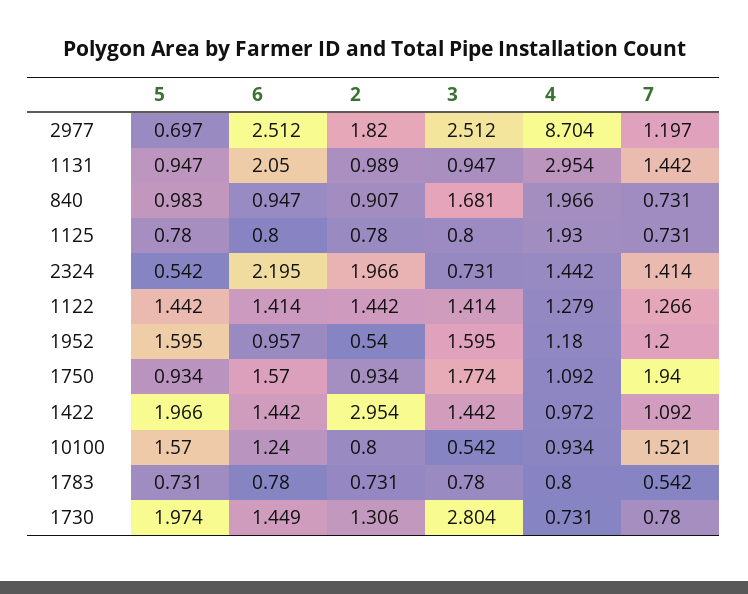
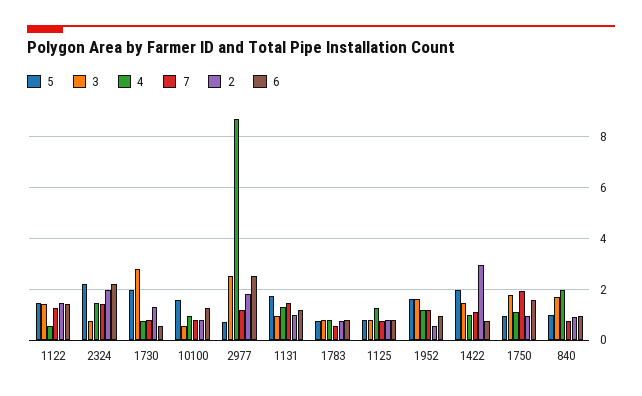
5, 1131: 0.947 -> 1.75
6, 1131: 2.05 -> 1.25
4, 1131: 2.954 -> 1.25
4, 1125: 1.93 -> 1.25
5, 2324: 0.542 -> 2.25
4, 1122: 1.279 -> 0.5
6, 1422: 1.442 -> 0.75
7, 10100: 1.521 -> 0.75
6, 1730: 1.449 -> 0.5

